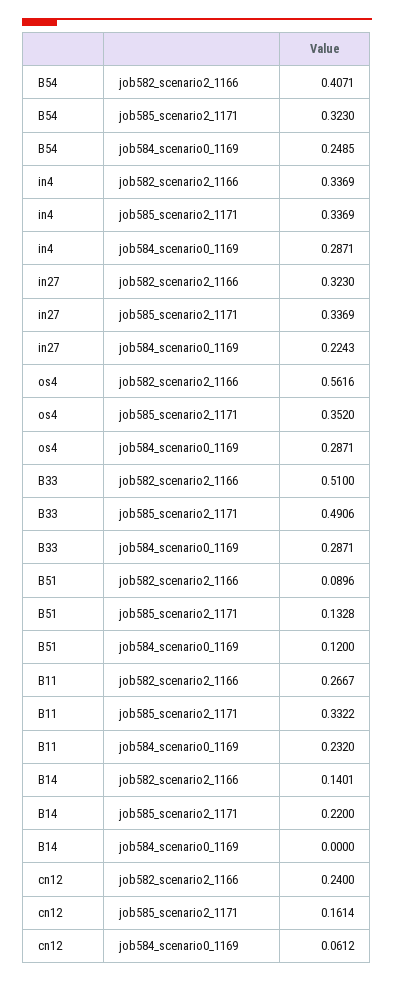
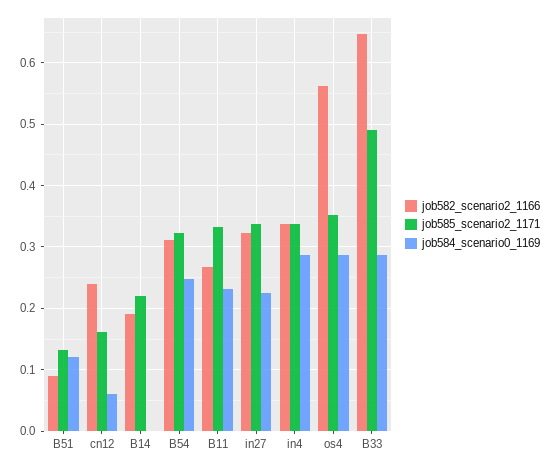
job582_scenario2_1166, B54: 0.4071 -> 0.31
job582_scenario2_1166, B33: 0.51 -> 0.65
job582_scenario2_1166, B14: 0.1401 -> 0.19

